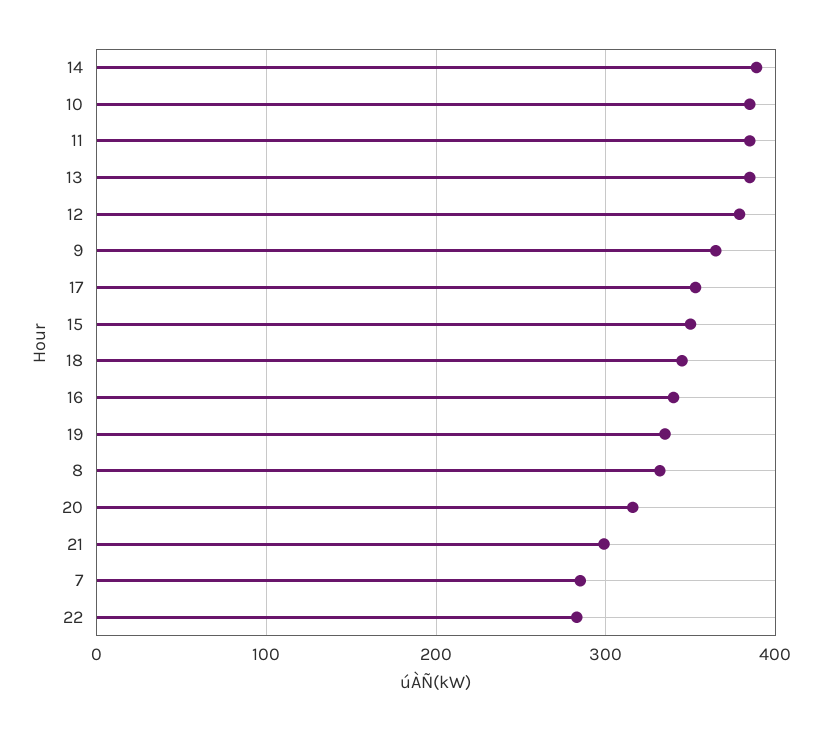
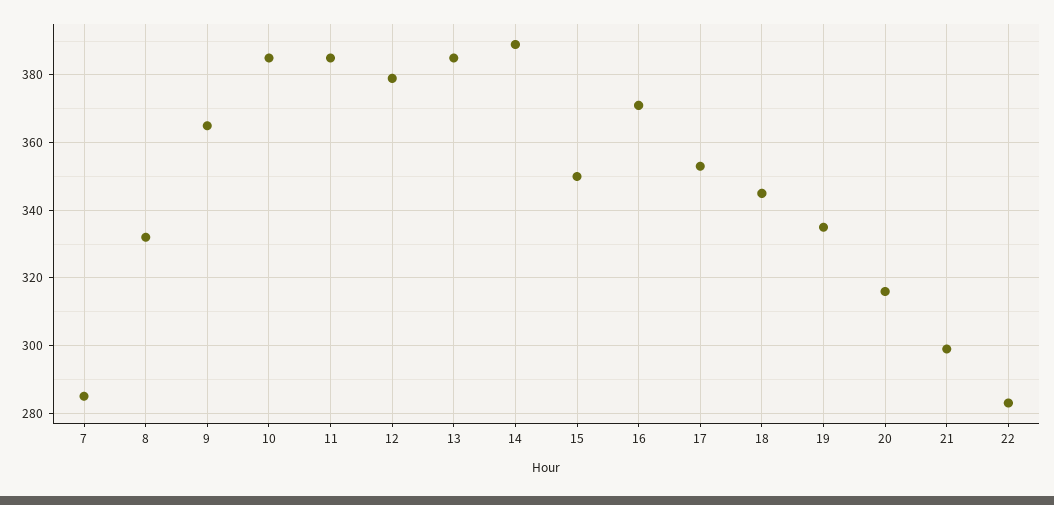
16: 340 -> 370

